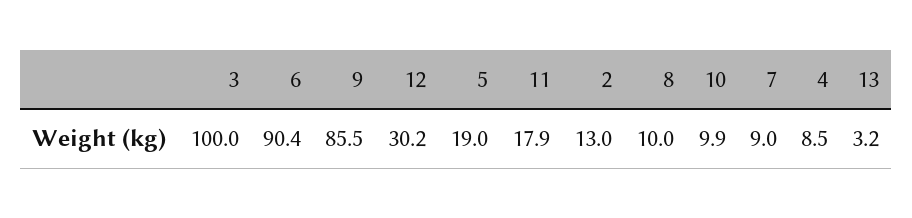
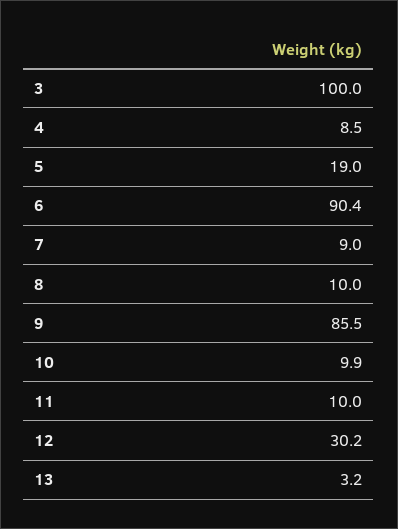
11: 17.9 -> 10
2: 13 -> none

